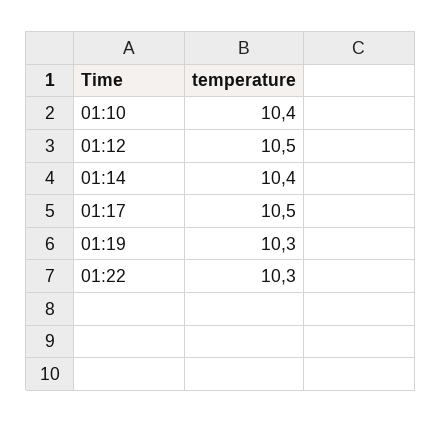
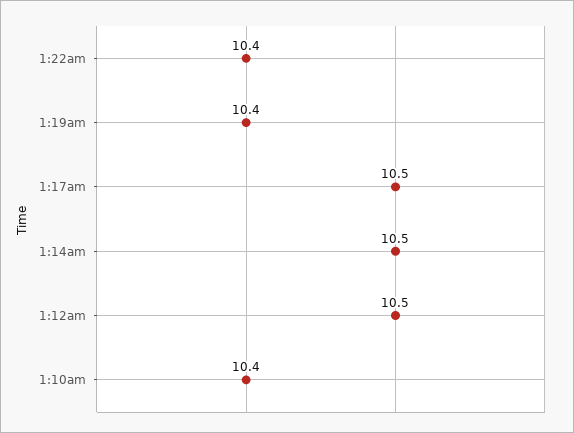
01:14: 10.4 -> 10.5
01:19: 10.3 -> 10.4
01:22: 10.3 -> 10.4

